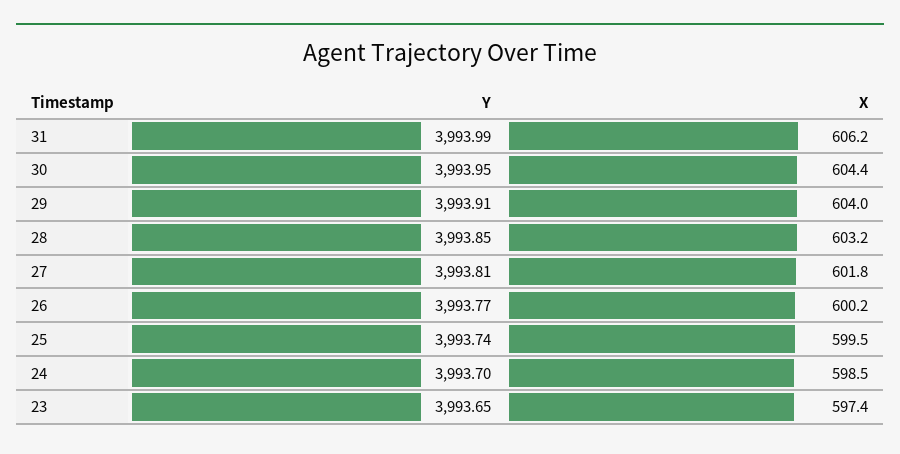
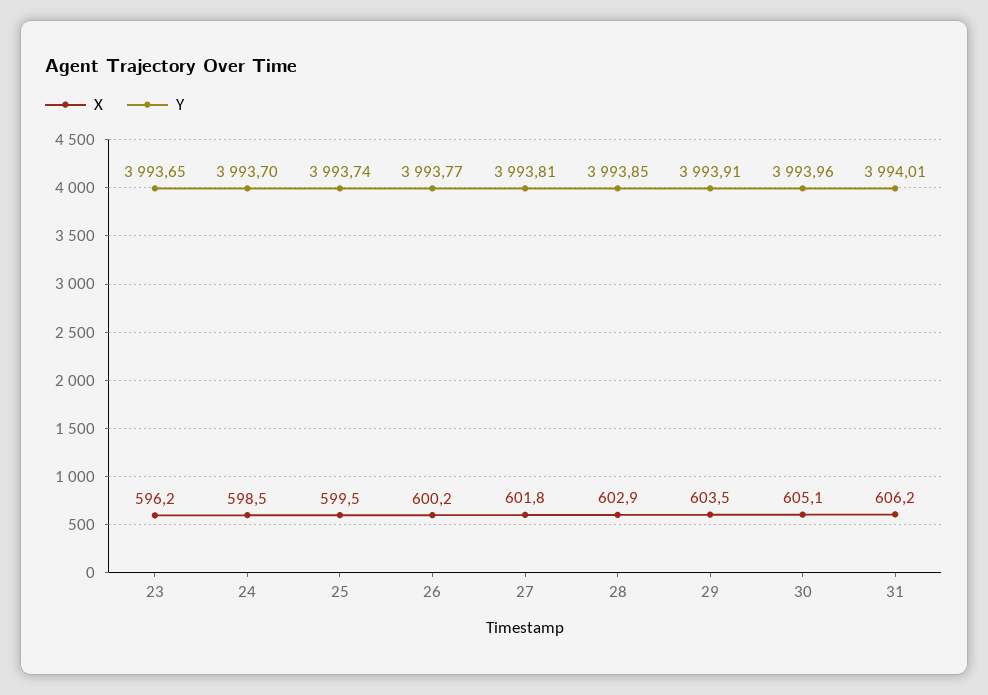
Y, 31: 3993.99 -> 3994.01
Y, 30: 3993.95 -> 3993.96
X, 30: 604.4 -> 605.1
X, 29: 604 -> 603.5
X, 28: 603.2 -> 602.9
X, 23: 597.4 -> 596.2

